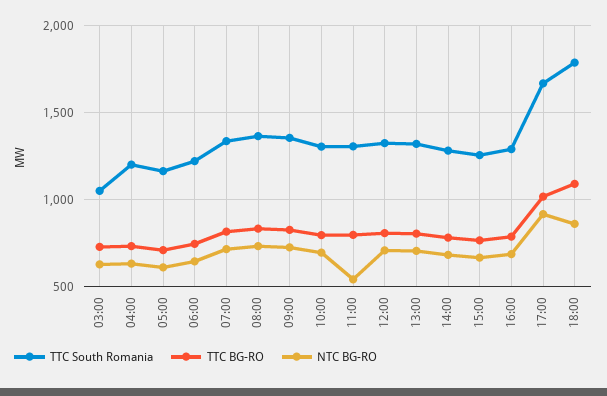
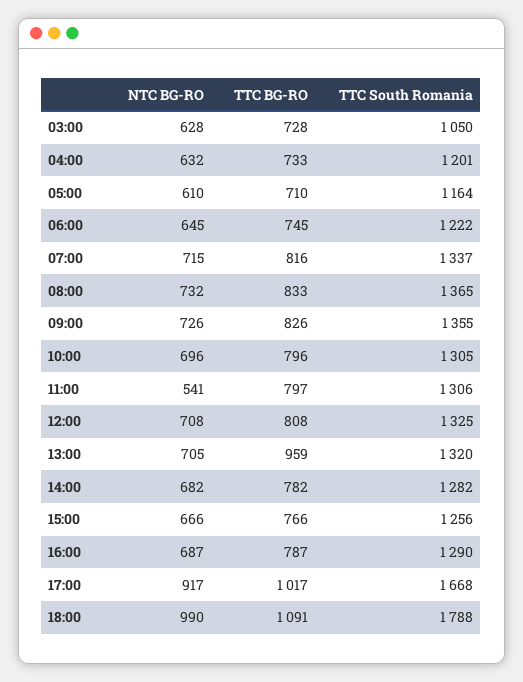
TTC BG-RO, 13:00: 800 -> 959
NTC BG-RO, 18:00: 850 -> 990

